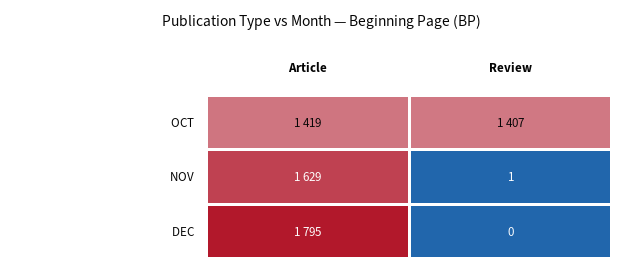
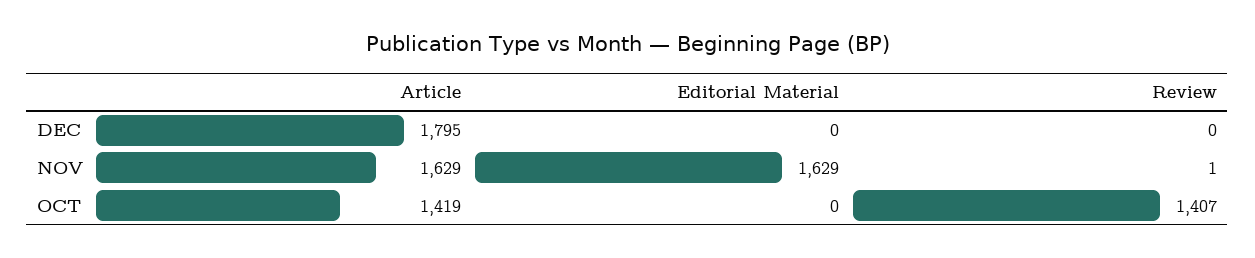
Editorial Material, DEC: none -> 0
Editorial Material, NOV: none -> 1629
Editorial Material, OCT: none -> 0

